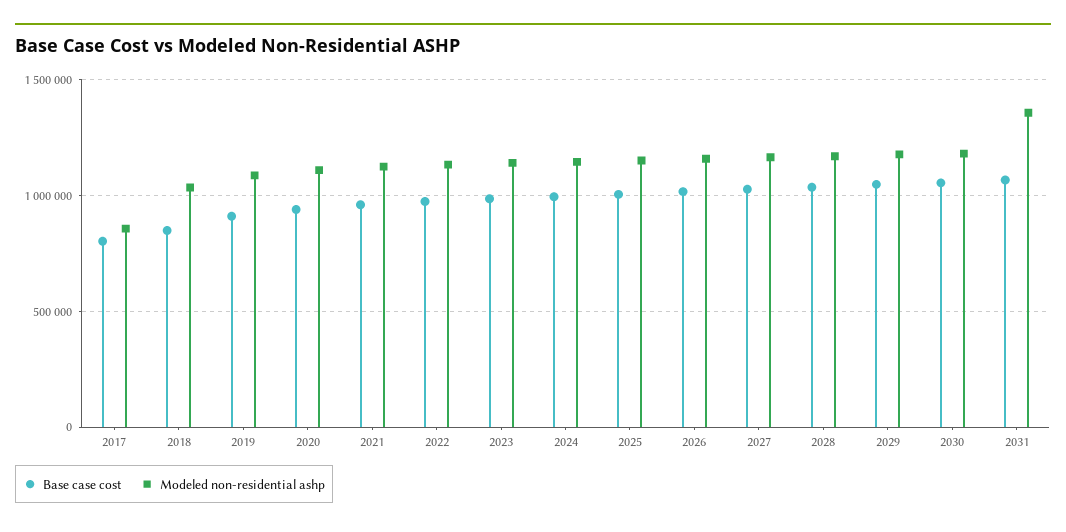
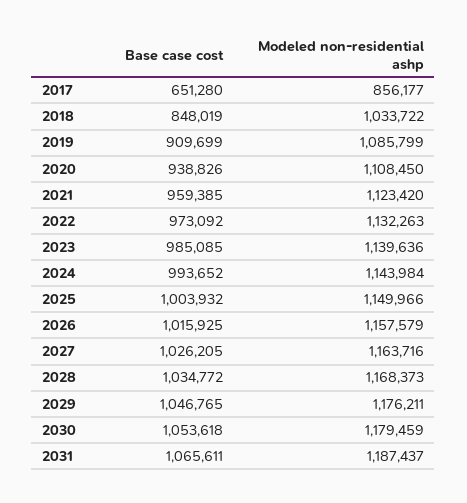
Base case cost, 2017: 800000 -> 651280
Modeled non-residential ashp, 2031: 1350000 -> 1187437

